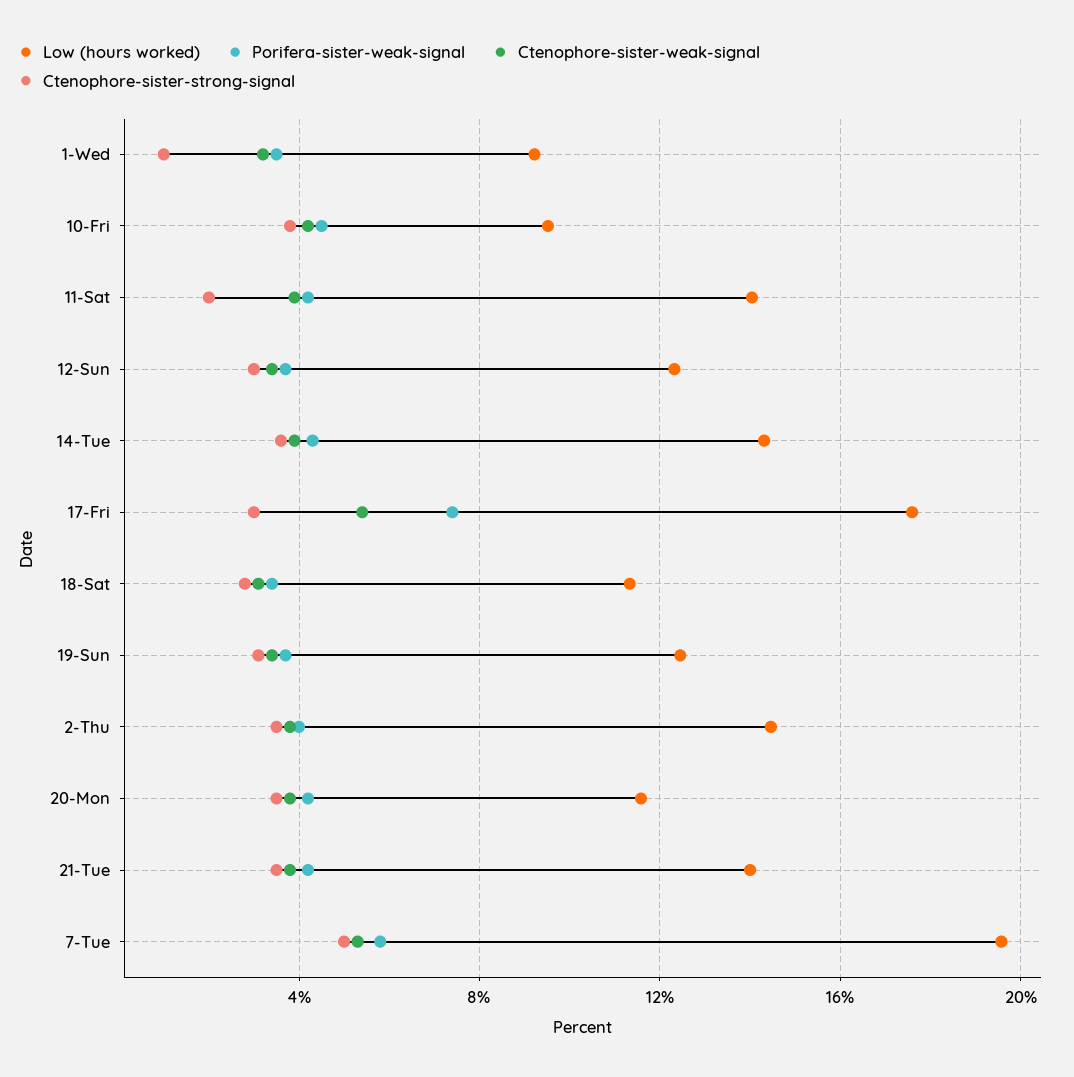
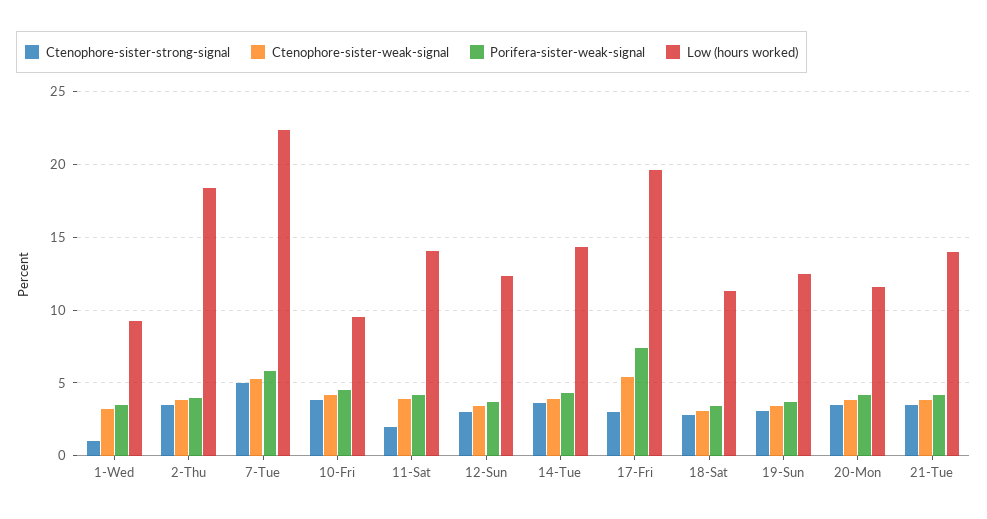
Low (hours worked), 17-Fri: 17.5 -> 19.5
Low (hours worked), 2-Thu: 14.5 -> 18.5
Low (hours worked), 7-Tue: 19.5 -> 22.5

